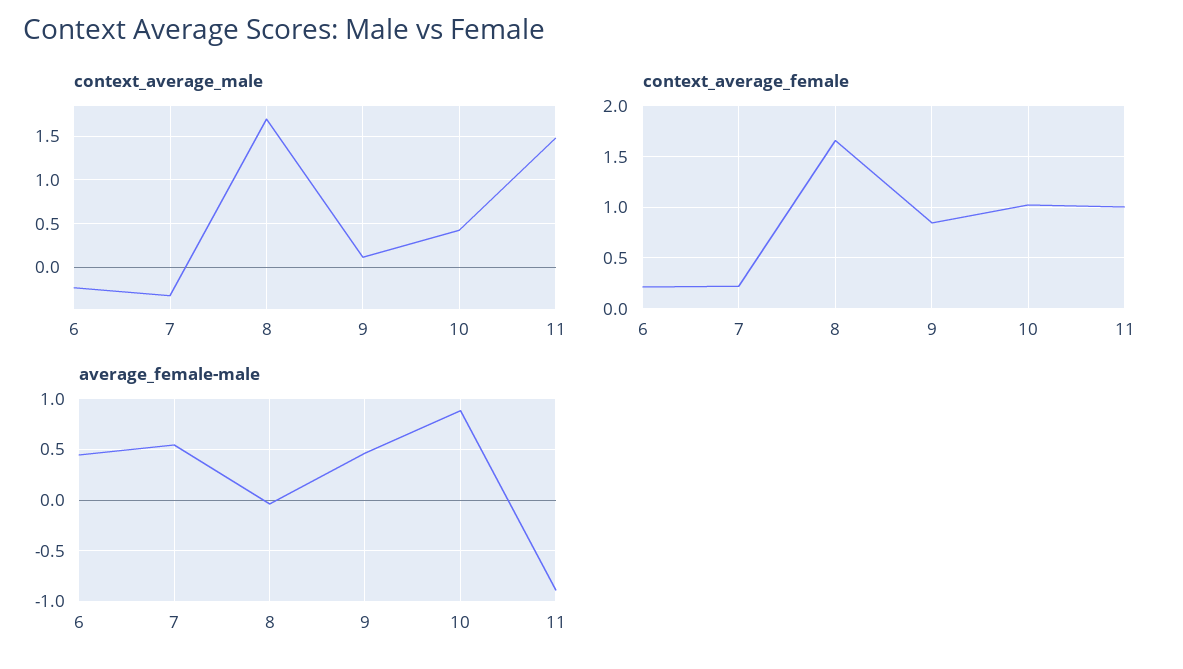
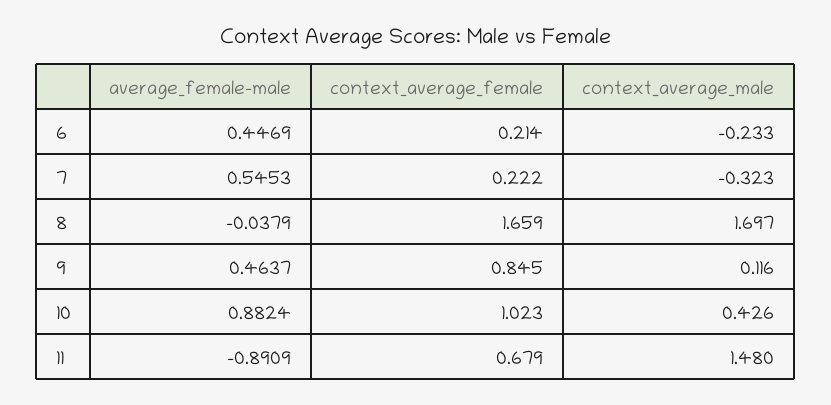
context_average_female, 11: 1 -> 0.679

